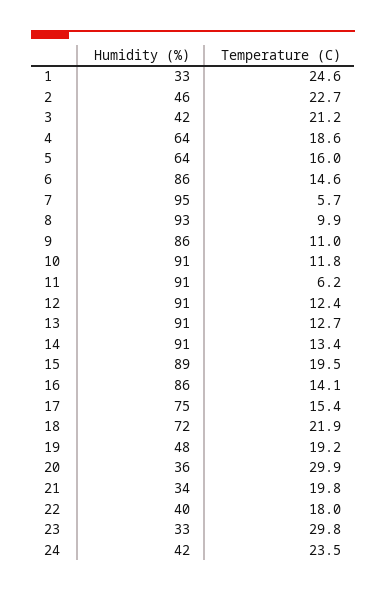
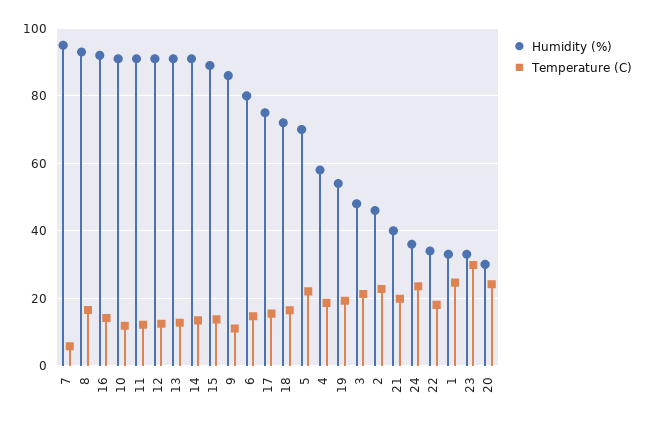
Humidity (%), 3: 42 -> 48
Humidity (%), 4: 64 -> 58
Humidity (%), 5: 64 -> 70
Temperature (C), 5: 16 -> 22
Humidity (%), 6: 86 -> 80
Temperature (C), 8: 9.9 -> 16
Temperature (C), 11: 6.2 -> 12
Temperature (C), 15: 19.5 -> 14
Humidity (%), 16: 86 -> 92
Temperature (C), 18: 21.9 -> 16
Humidity (%), 19: 48 -> 54
Humidity (%), 20: 36 -> 30
Temperature (C), 20: 29.9 -> 24
Humidity (%), 21: 34 -> 40
Humidity (%), 22: 40 -> 34
Humidity (%), 24: 42 -> 36

